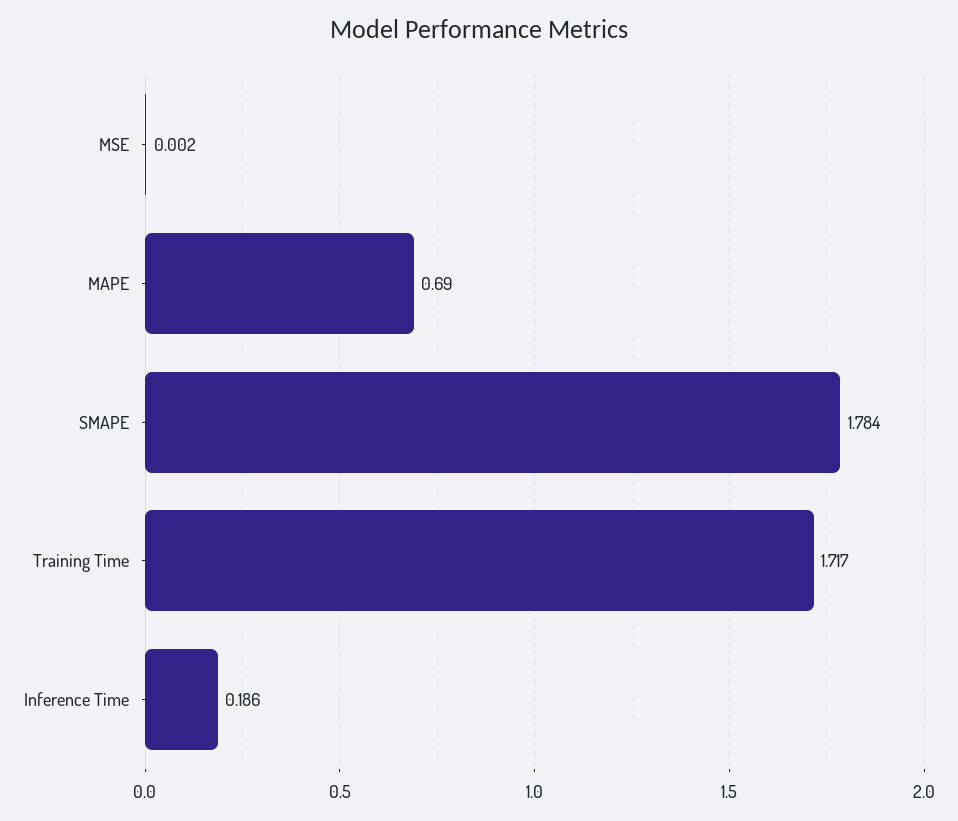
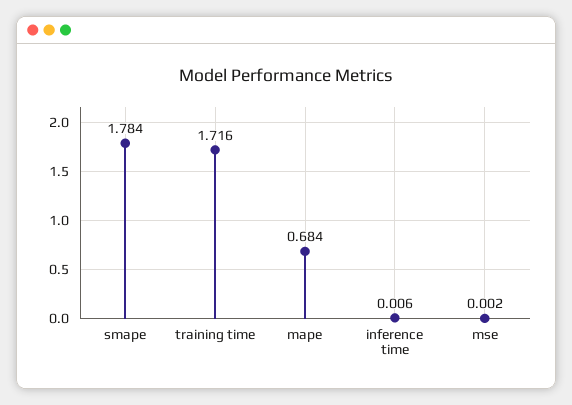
MAPE: 0.69 -> 0.684
Training Time: 1.717 -> 1.716
Inference Time: 0.186 -> 0.006

